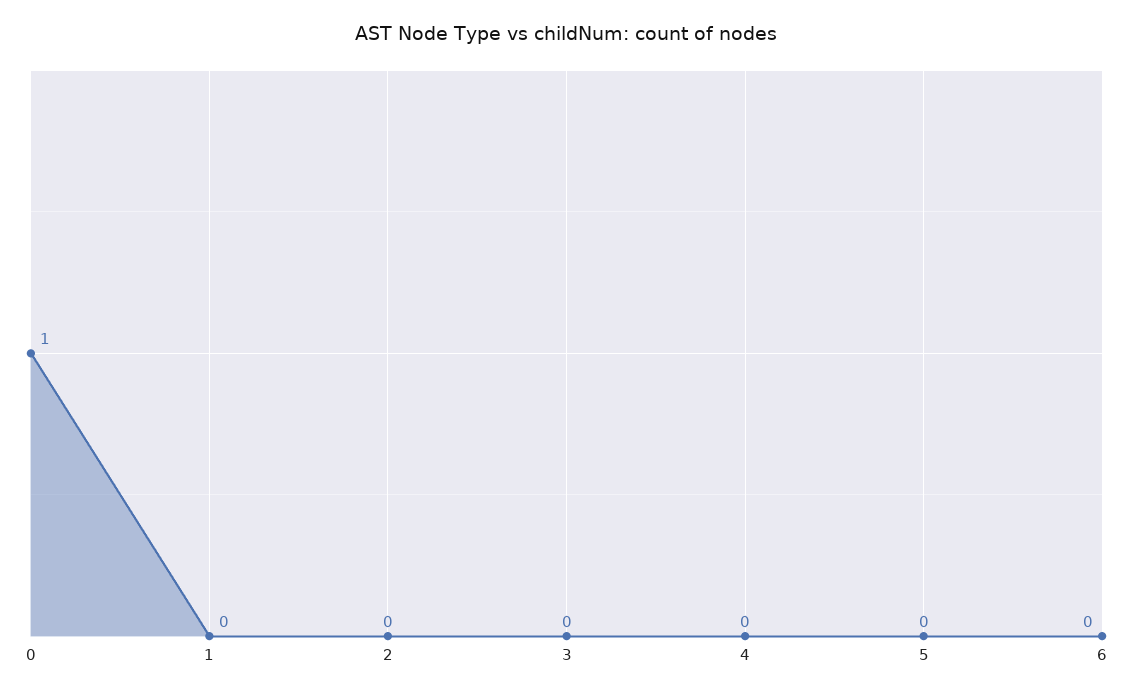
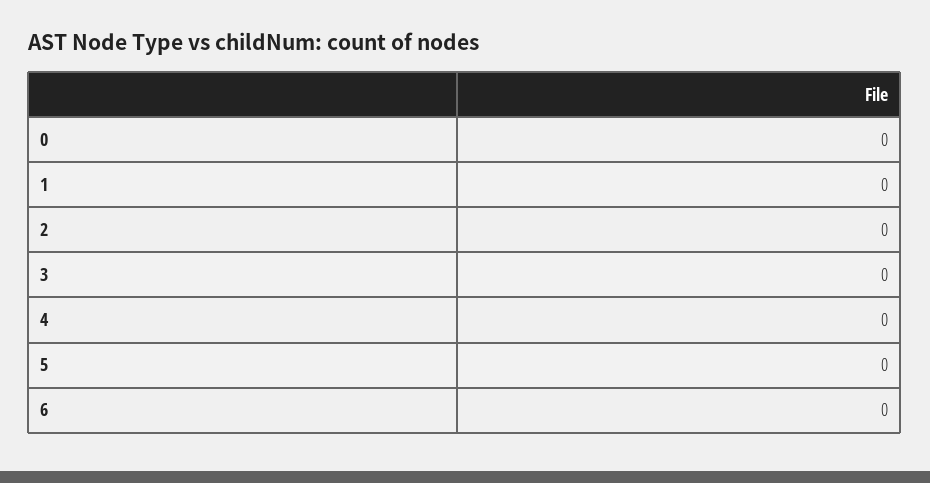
0: 1 -> 0

